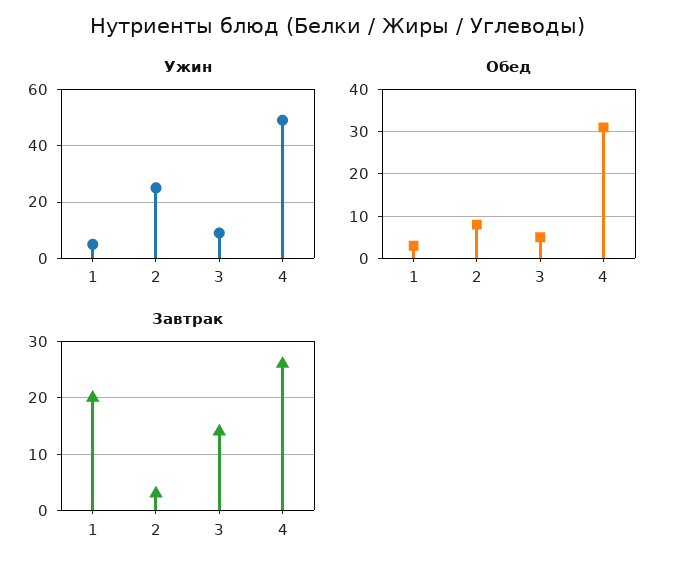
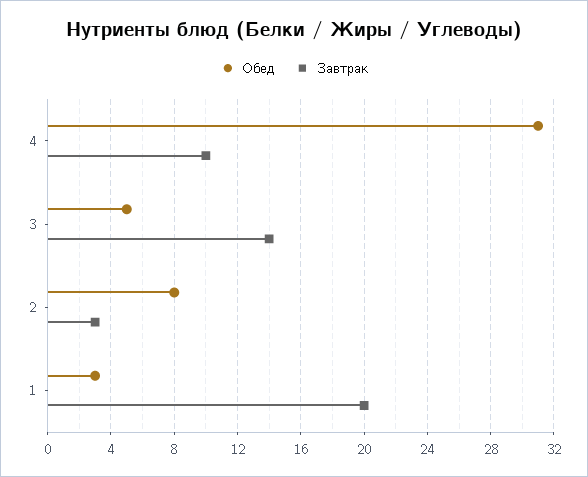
Ужин, 1: 5 -> none
Ужин, 2: 25 -> none
Ужин, 3: 10 -> none
Ужин, 4: 50 -> none
Завтрак, 4: 25 -> 10

